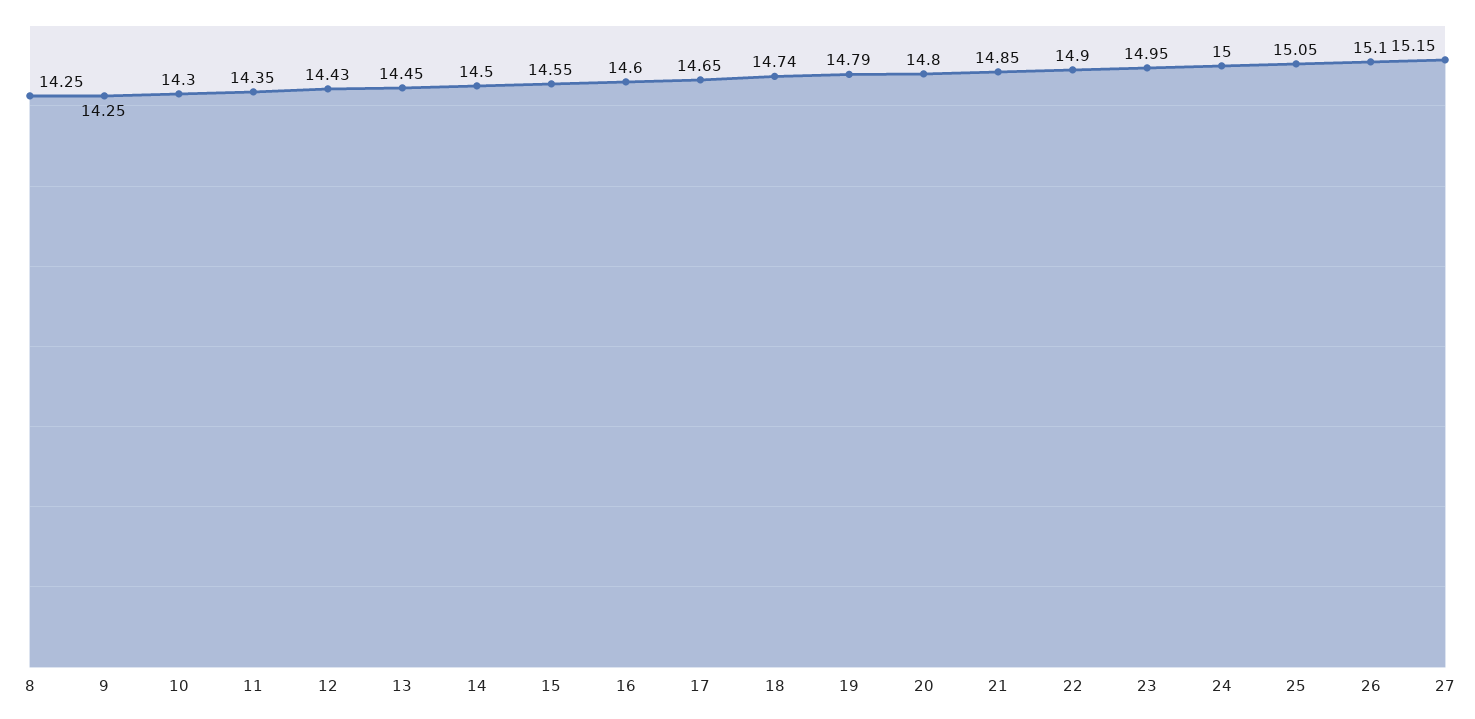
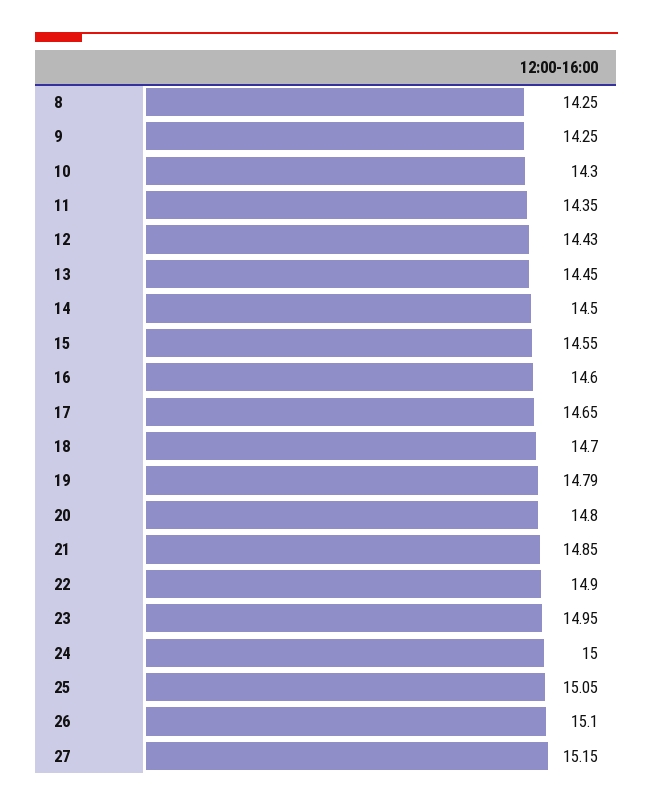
18: 14.74 -> 14.7

